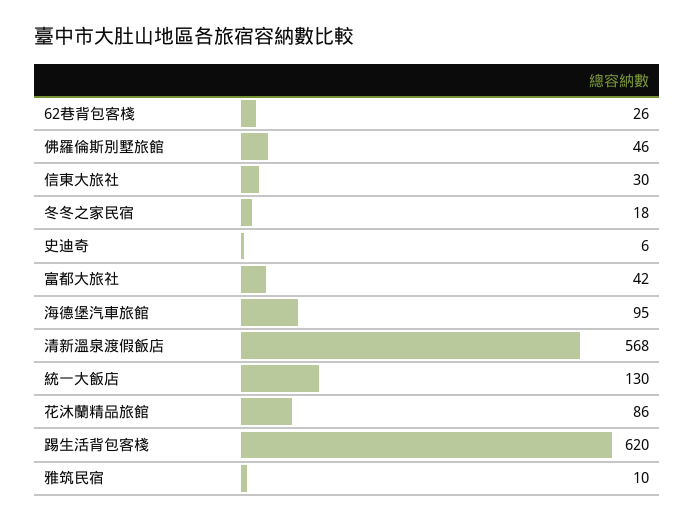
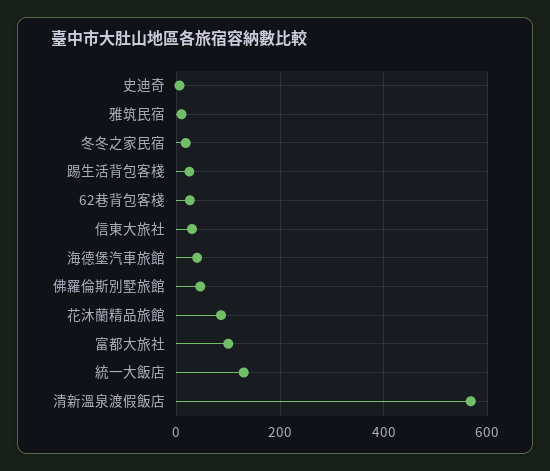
富都大旅社: 42 -> 100
海德堡汽車旅館: 95 -> 40
踢生活背包客棧: 620 -> 20

